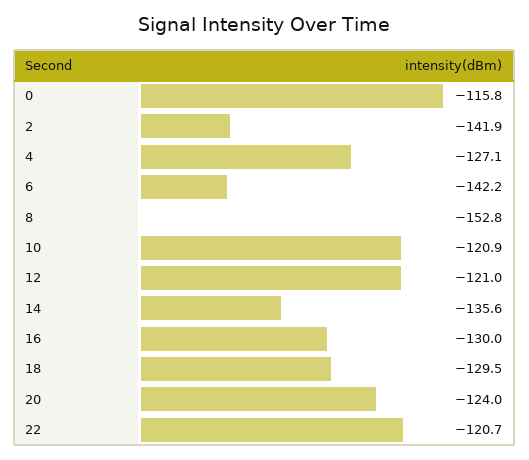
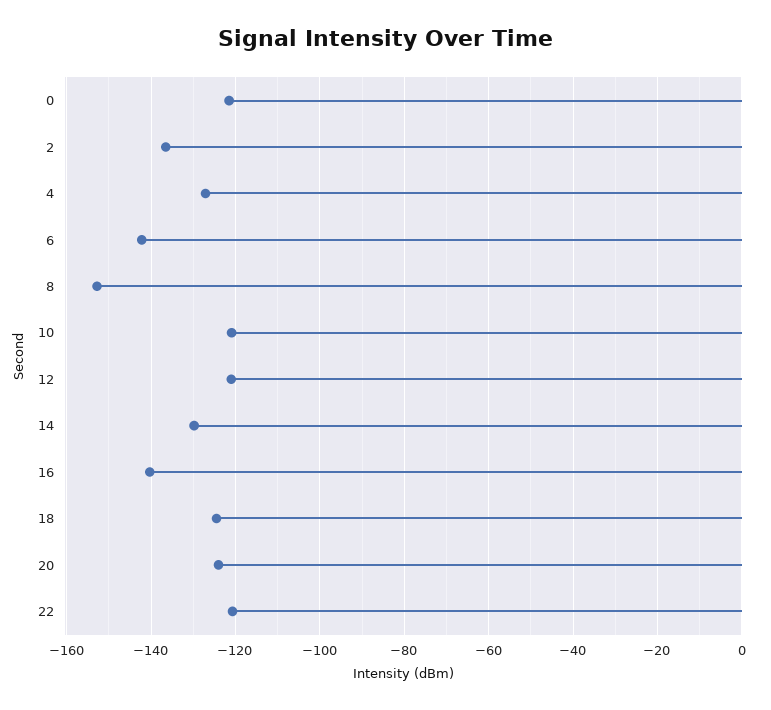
0: -115.8 -> -122
2: -141.9 -> -136
14: -135.6 -> -130
16: -130 -> -140
18: -129.5 -> -124

